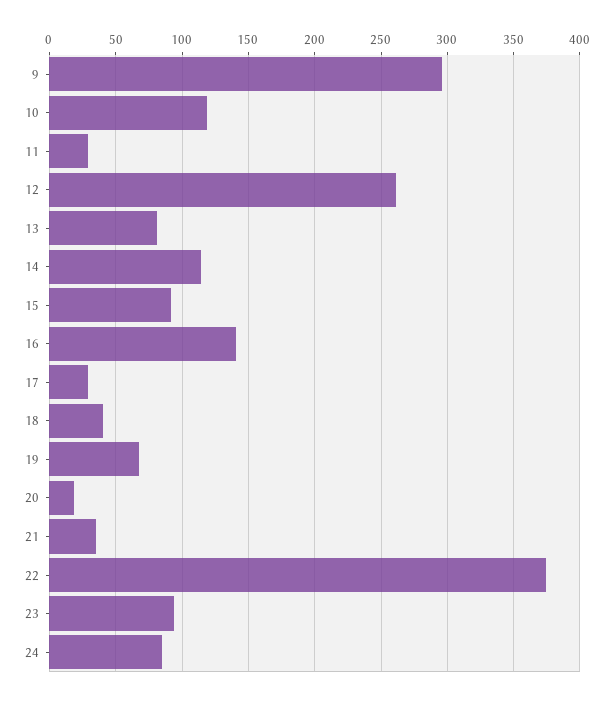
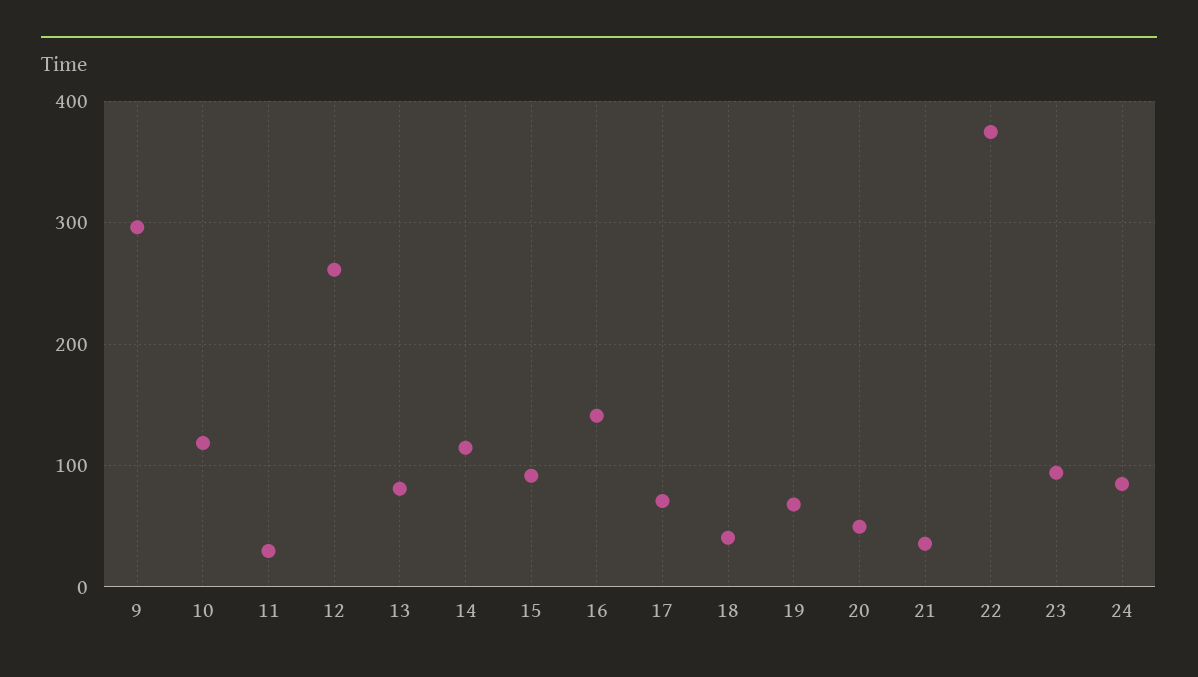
17: 30 -> 70
20: 20 -> 50

